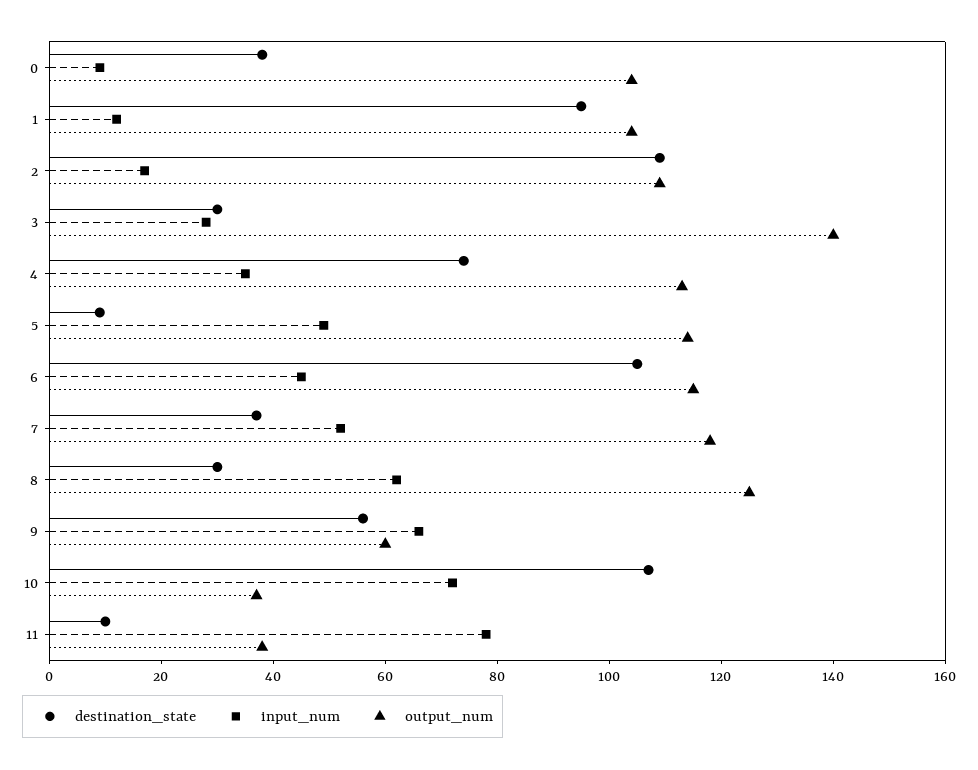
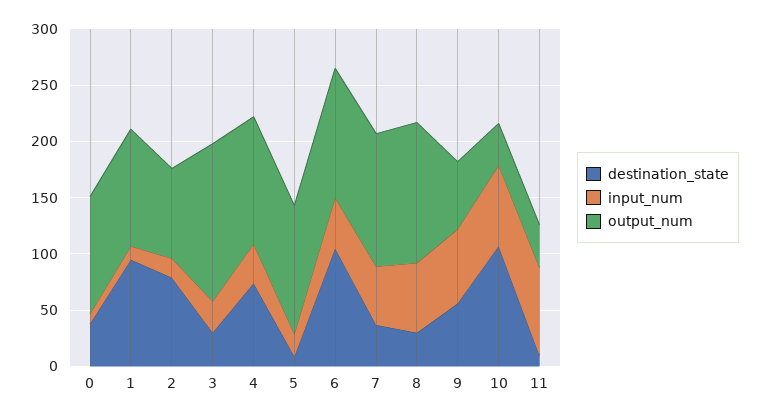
destination_state, 2: 110 -> 80
output_num, 2: 110 -> 80
input_num, 5: 50 -> 20

